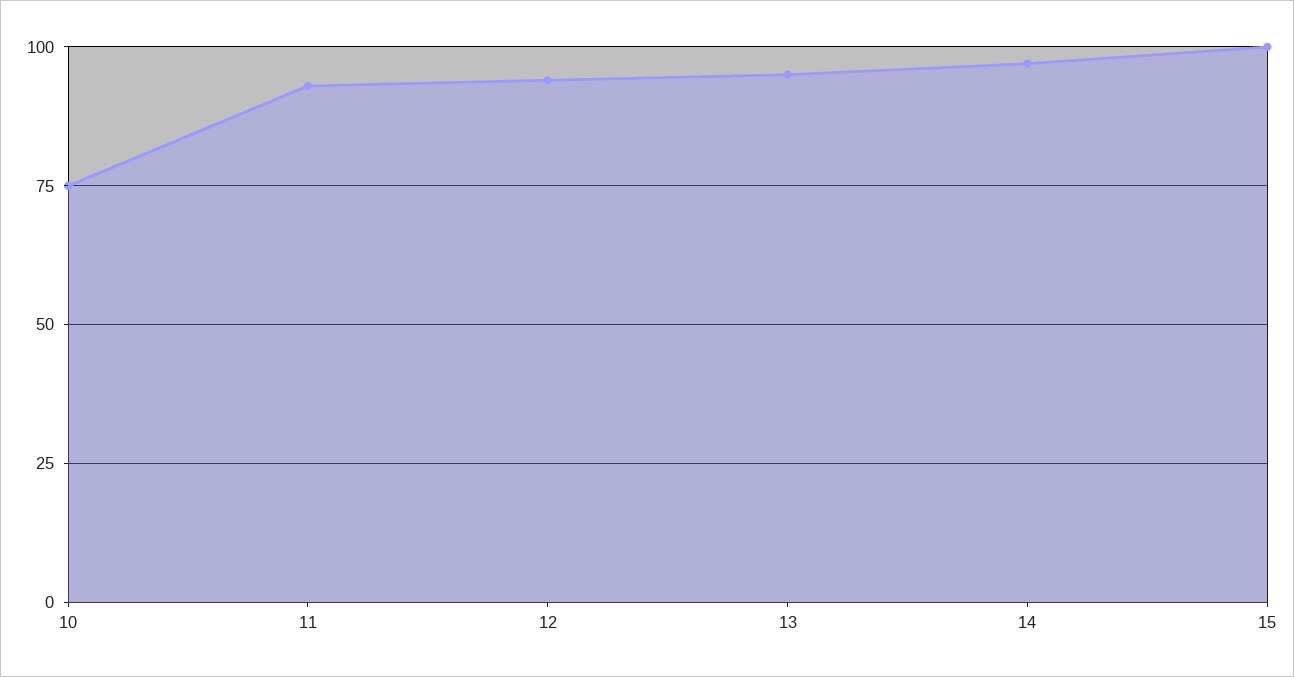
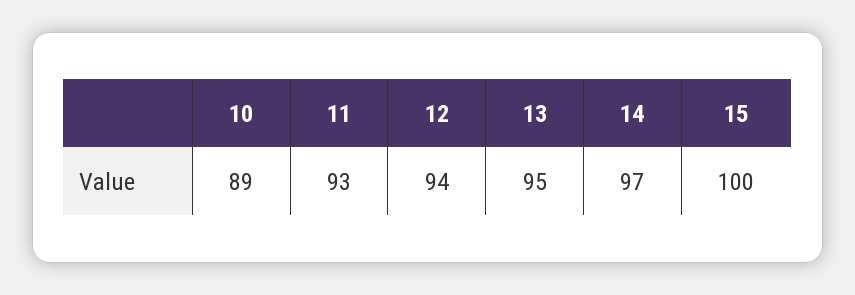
10: 75 -> 89

